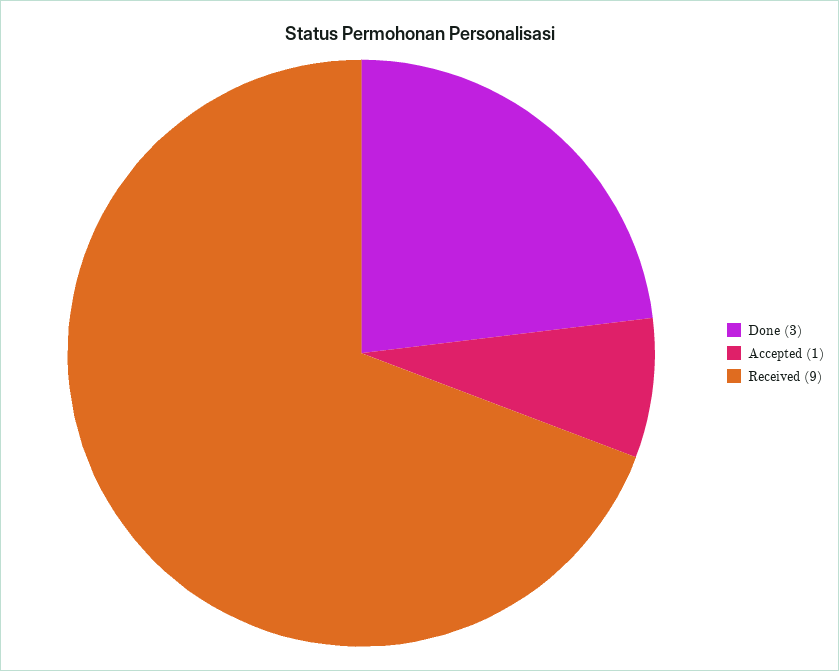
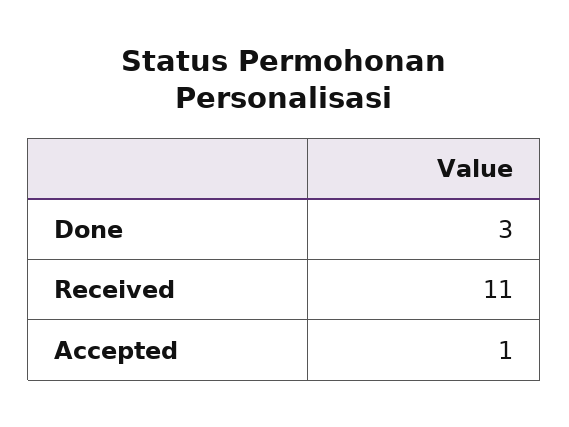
Received: 9 -> 11

